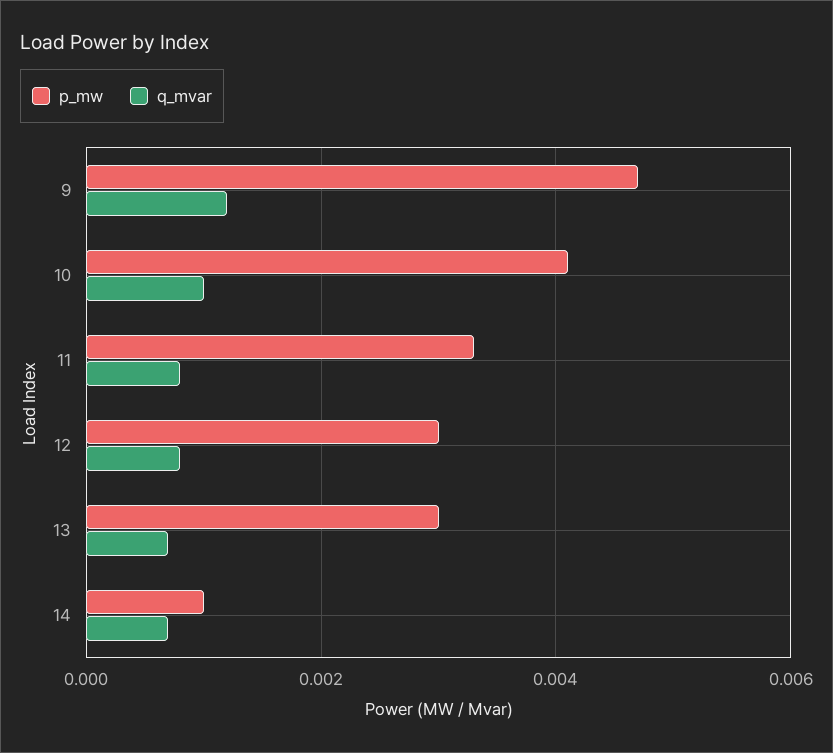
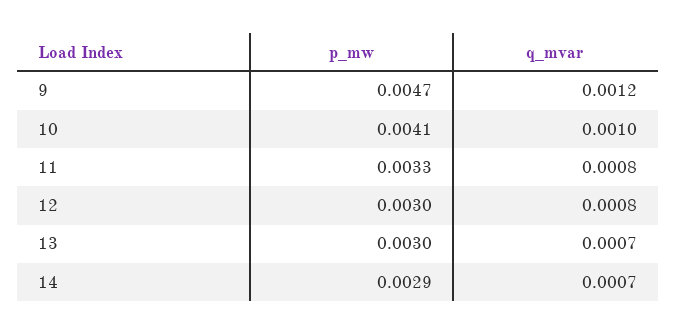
p_mw, 14: 0.001 -> 0.0029

